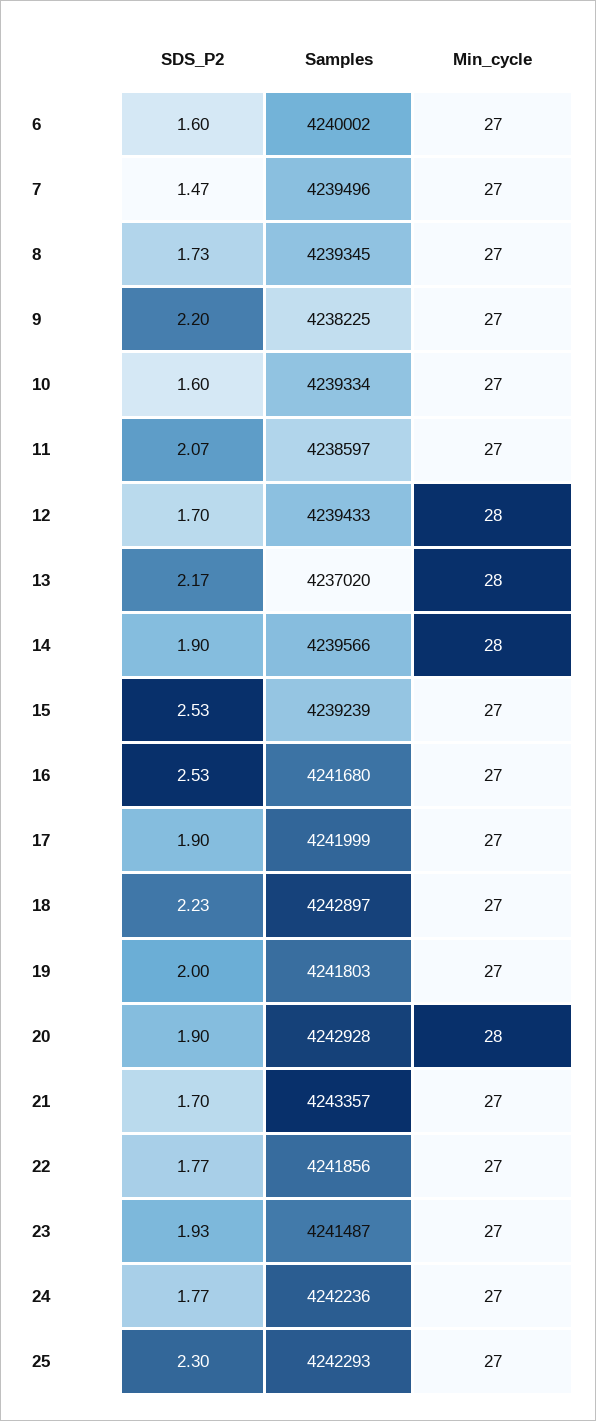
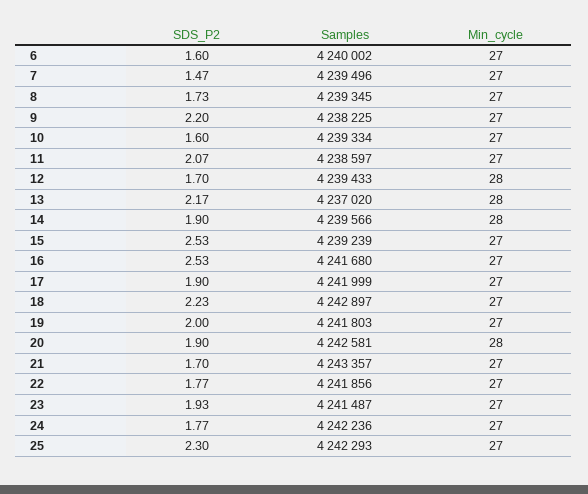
Samples, 20: 4242928 -> 4242581

